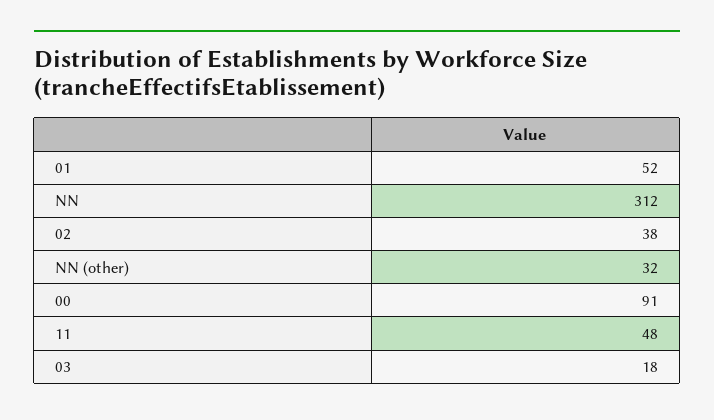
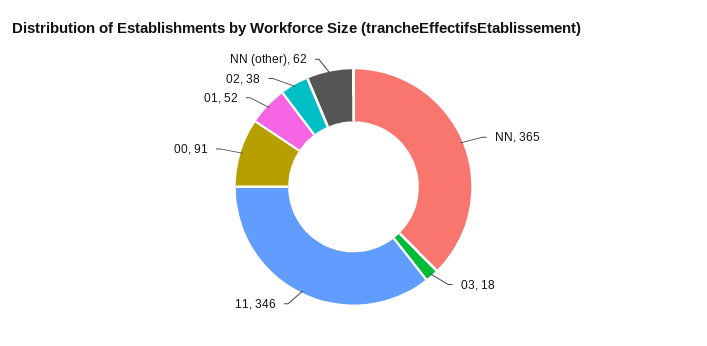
NN: 312 -> 365
NN (other): 32 -> 62
11: 48 -> 346

